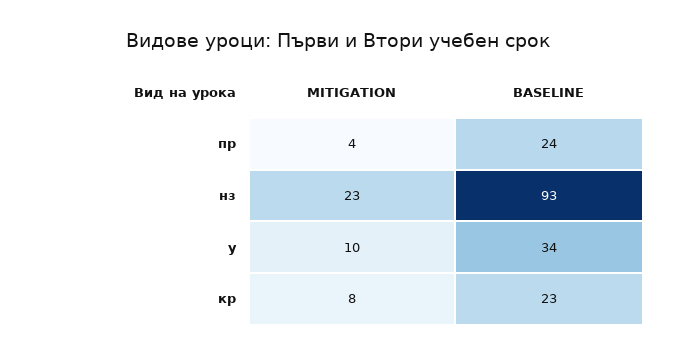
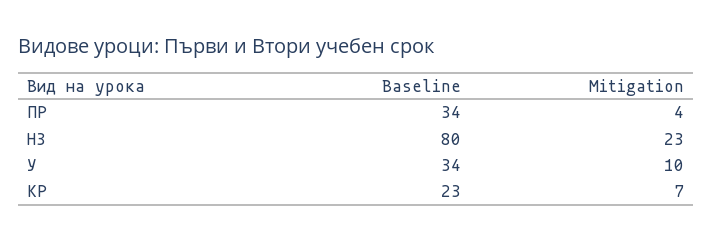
BASELINE, пр: 24 -> 34
BASELINE, нз: 93 -> 80
MITIGATION, кр: 8 -> 7

